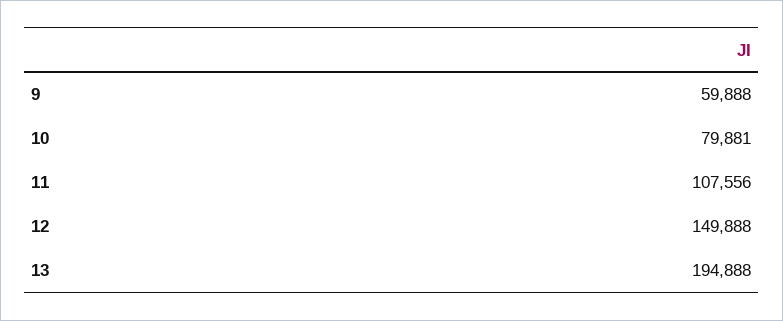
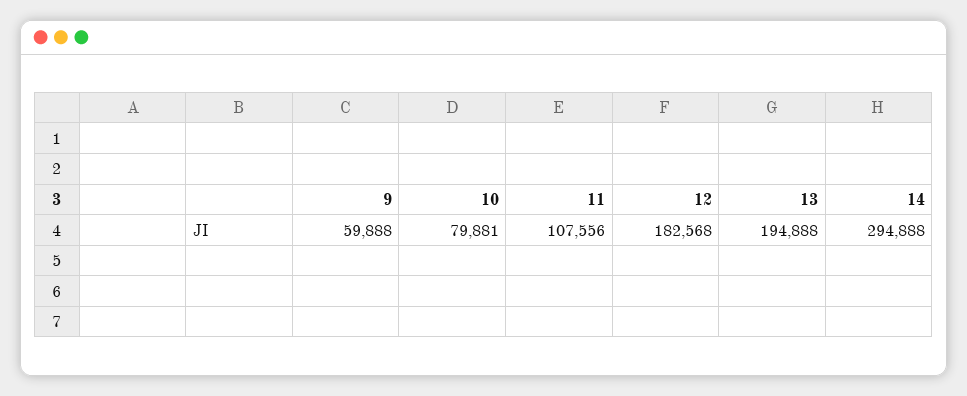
12: 149888 -> 182568
14: none -> 294888

